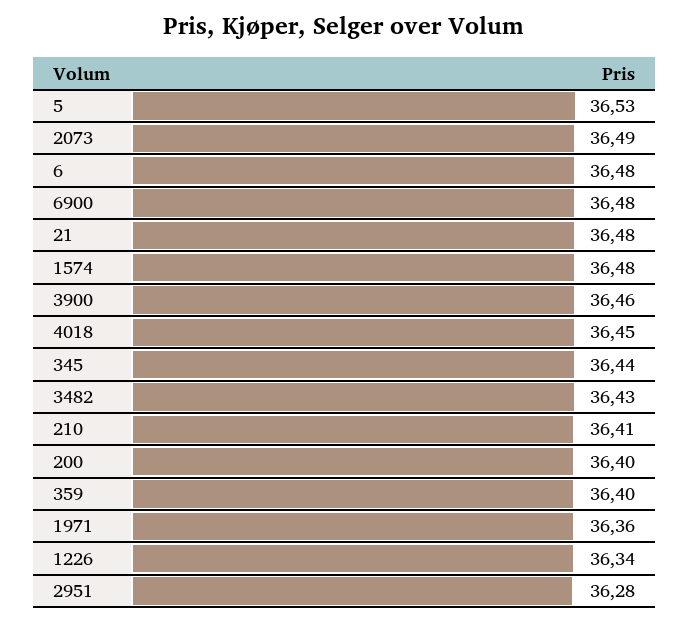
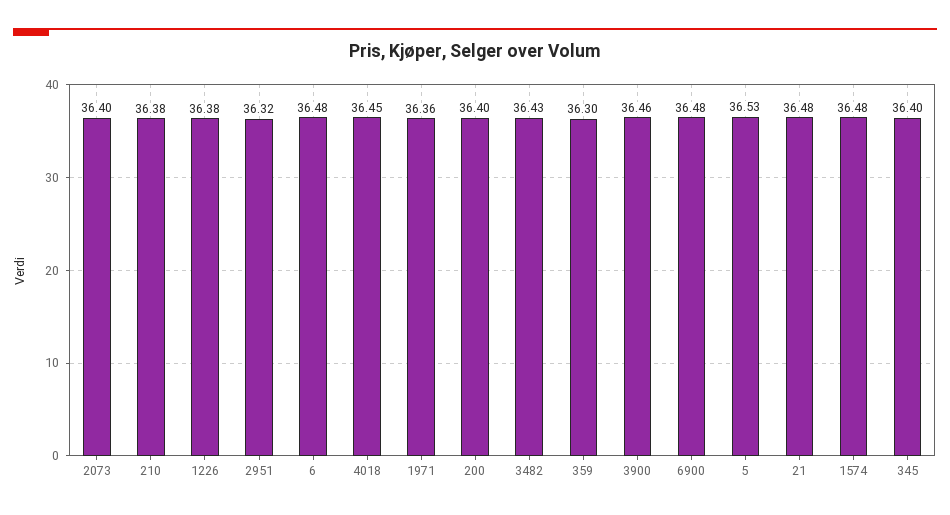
2073: 36.49 -> 36.4
345: 36.44 -> 36.4
210: 36.41 -> 36.38
359: 36.4 -> 36.3
1226: 36.34 -> 36.38
2951: 36.28 -> 36.32

